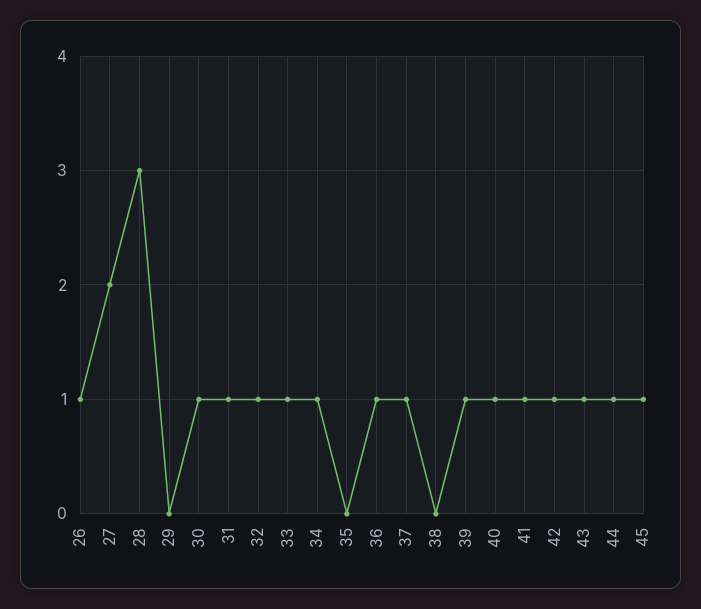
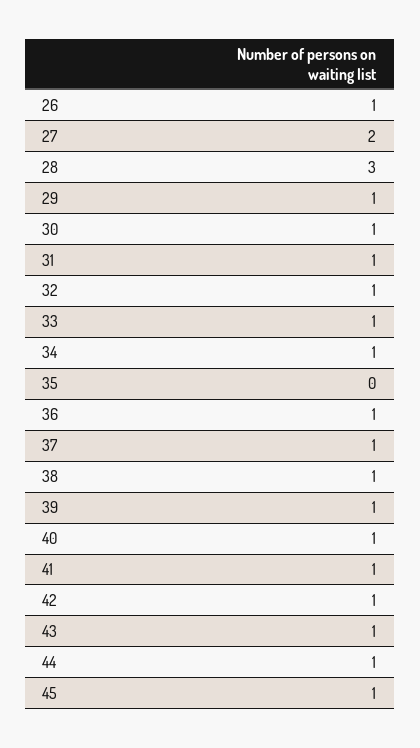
29: 0 -> 1
38: 0 -> 1

